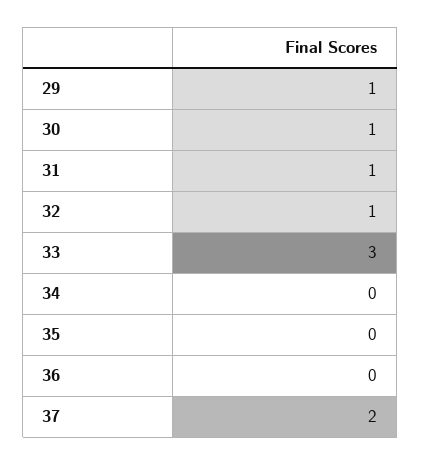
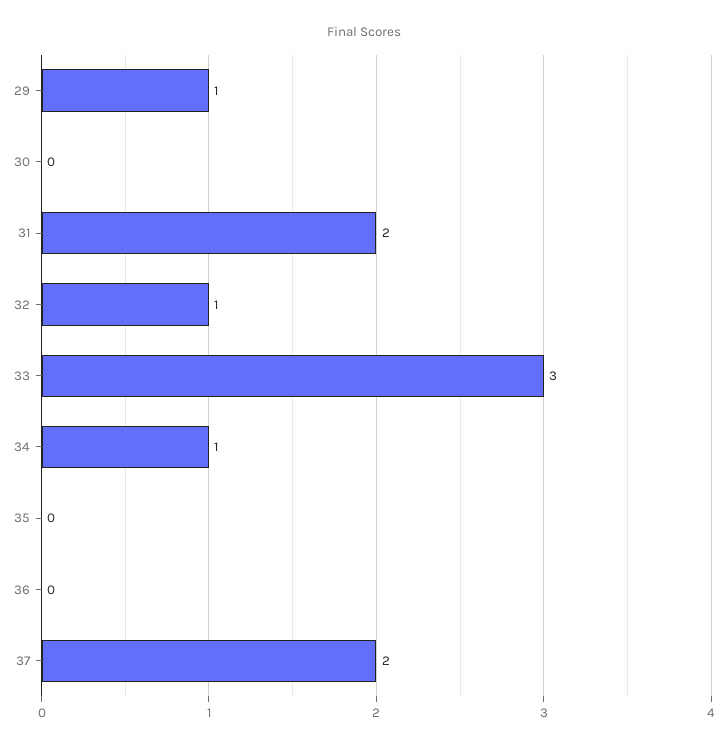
30: 1 -> 0
31: 1 -> 2
34: 0 -> 1

